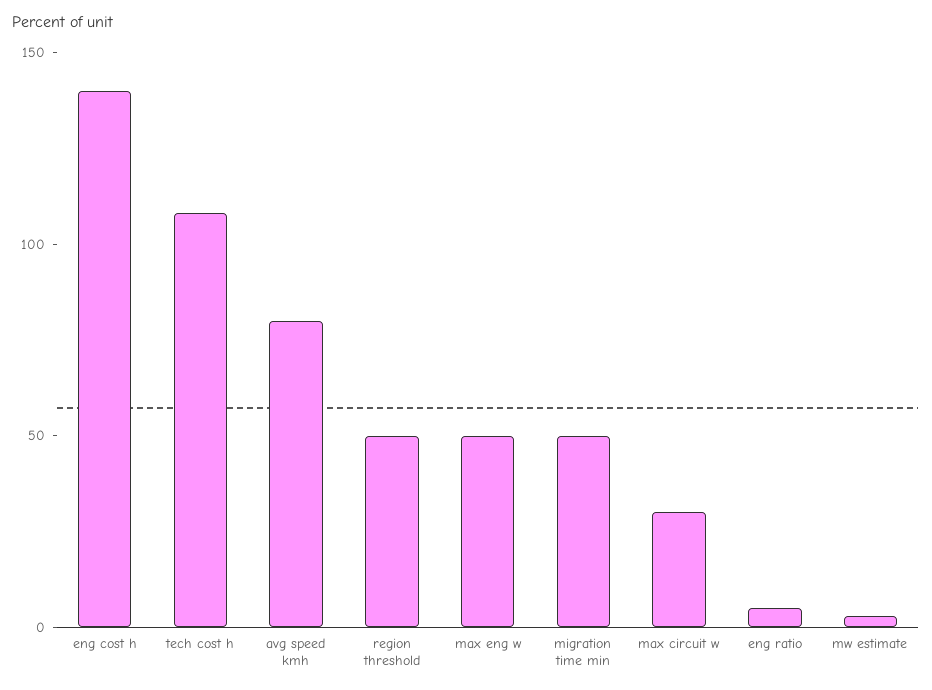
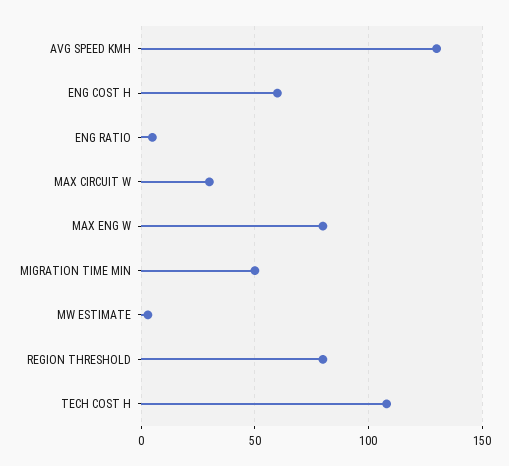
eng cost h: 140 -> 60
avg speed kmh: 80 -> 130
region threshold: 50 -> 80
max eng w: 50 -> 80

